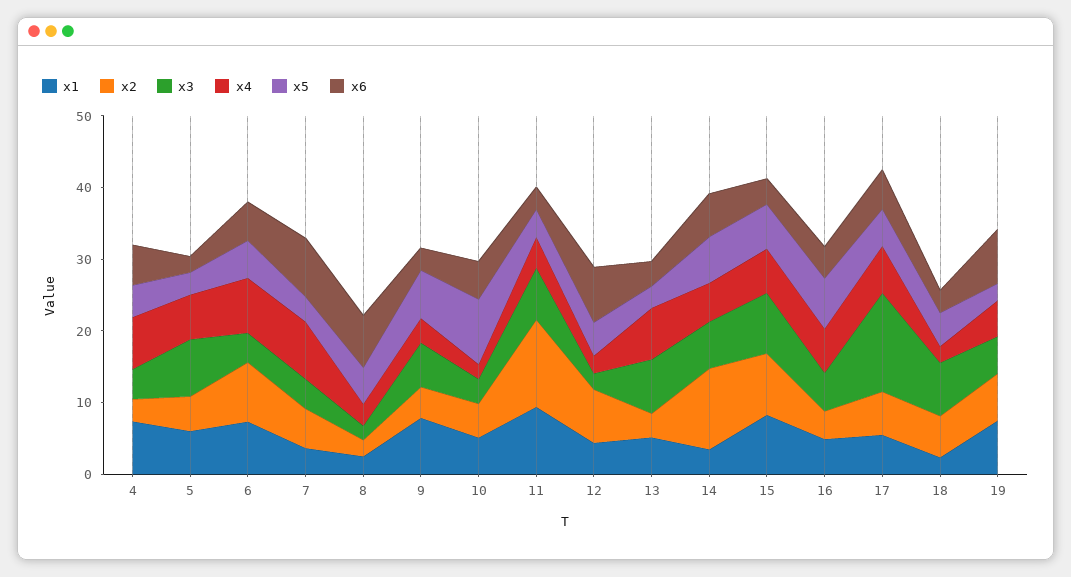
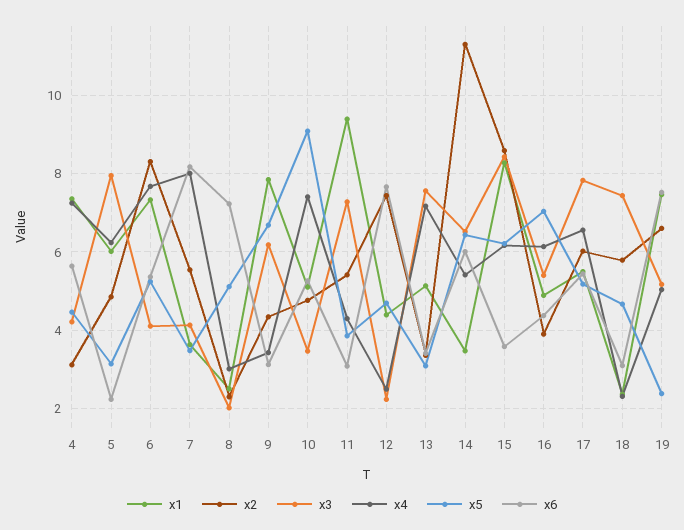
x4, 10: 2 -> 7.4
x2, 11: 12 -> 5.4
x3, 17: 14 -> 7.8

